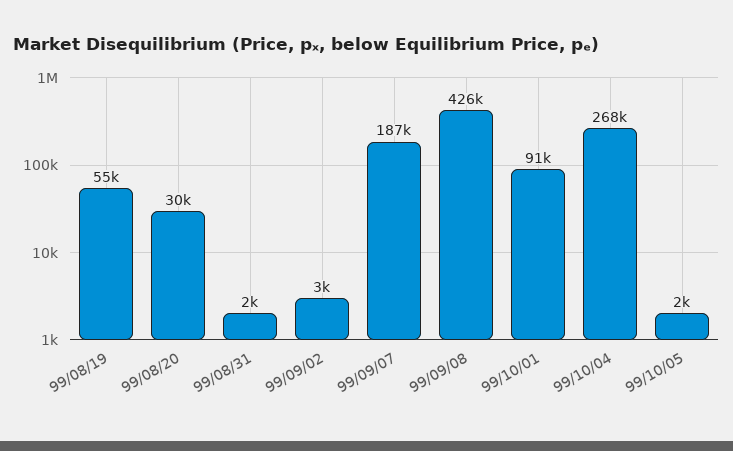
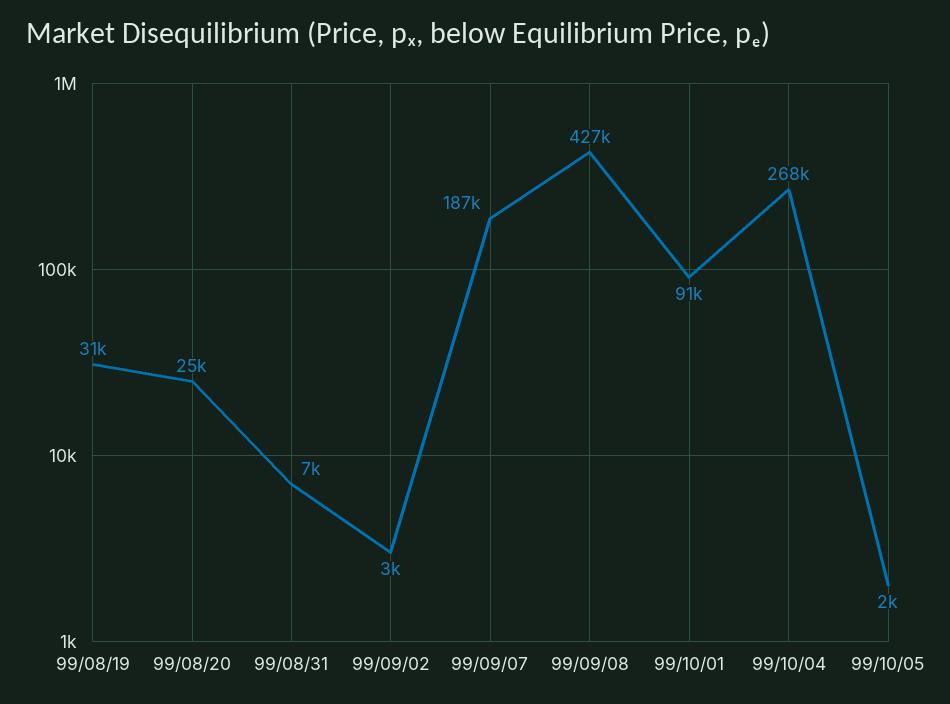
99/08/19: 55000 -> 31000
99/08/20: 30000 -> 25000
99/08/31: 2000 -> 7000
99/09/08: 426000 -> 427000

